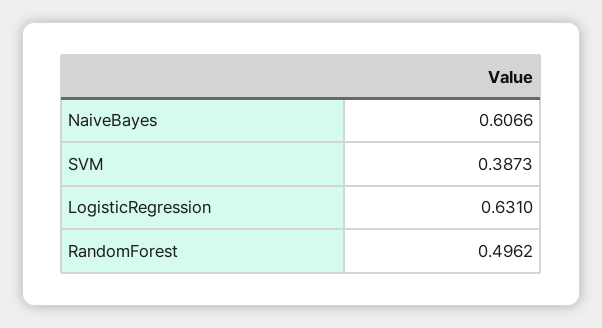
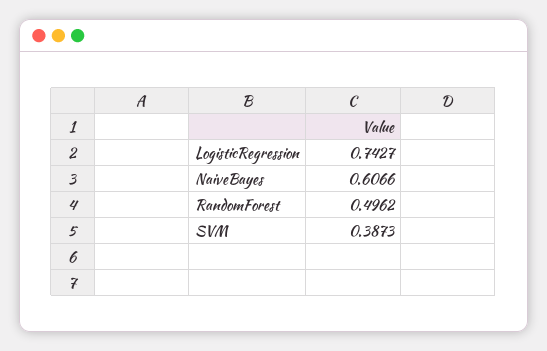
LogisticRegression: 0.631 -> 0.7427

